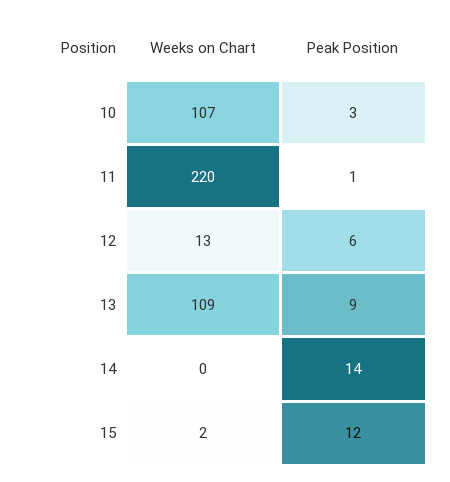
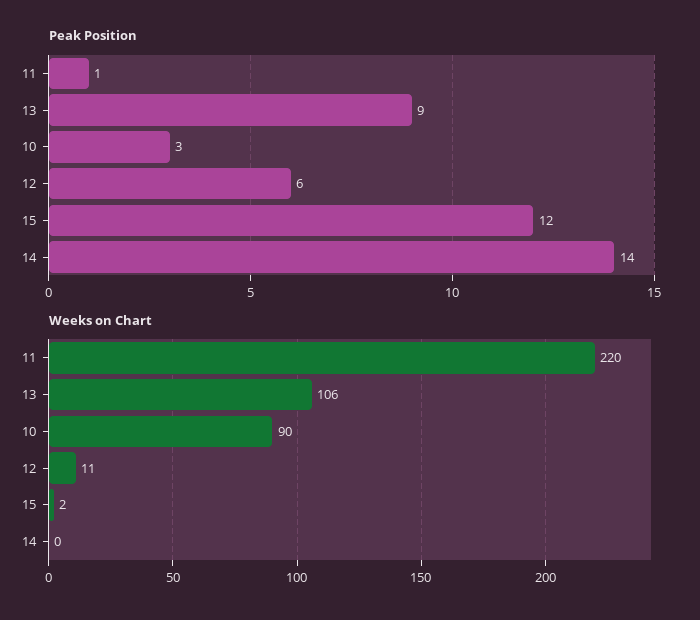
Weeks on Chart, 10: 107 -> 90
Weeks on Chart, 12: 13 -> 11
Weeks on Chart, 13: 109 -> 106

